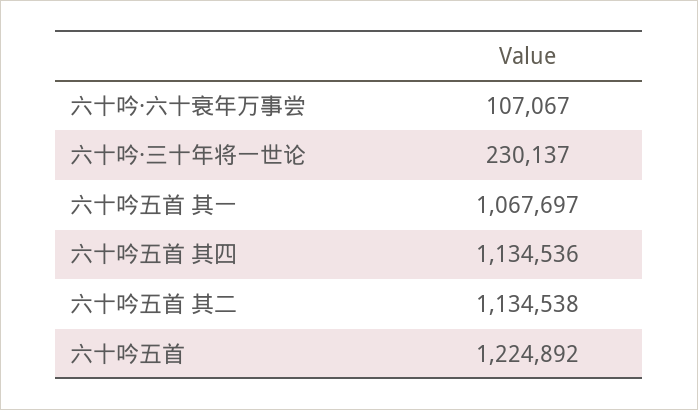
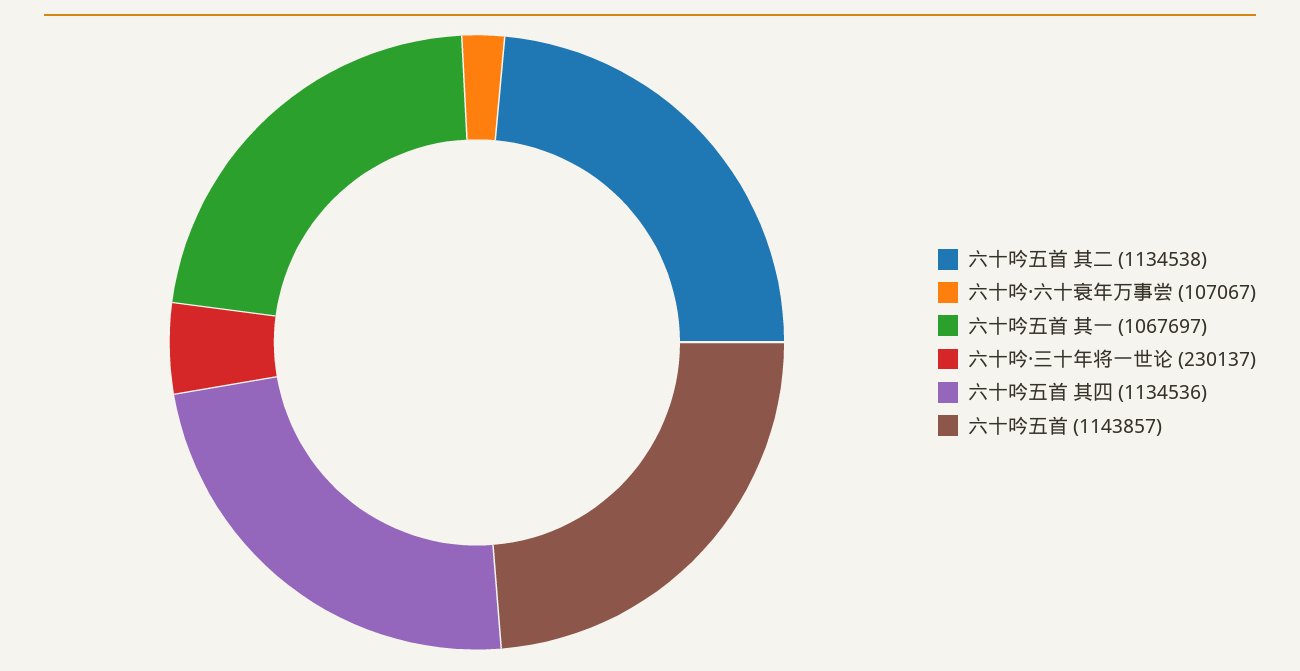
六十吟五首: 1224892 -> 1143857

